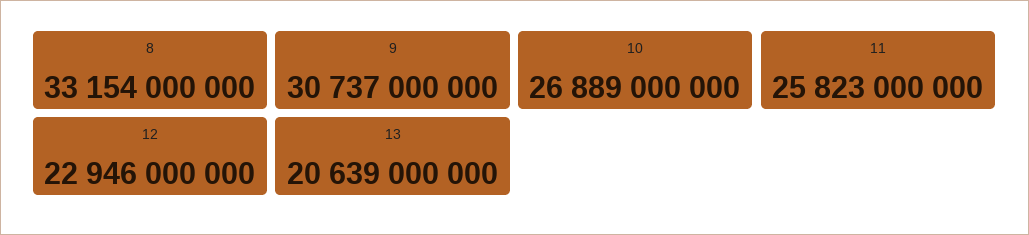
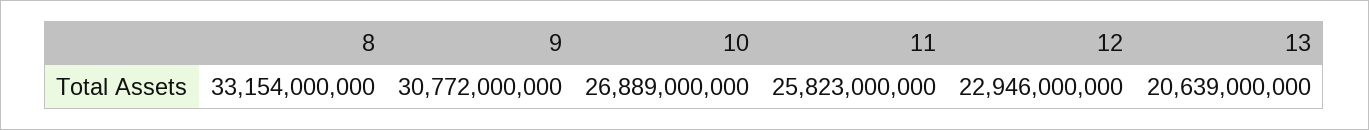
9: 30737000000 -> 30772000000

